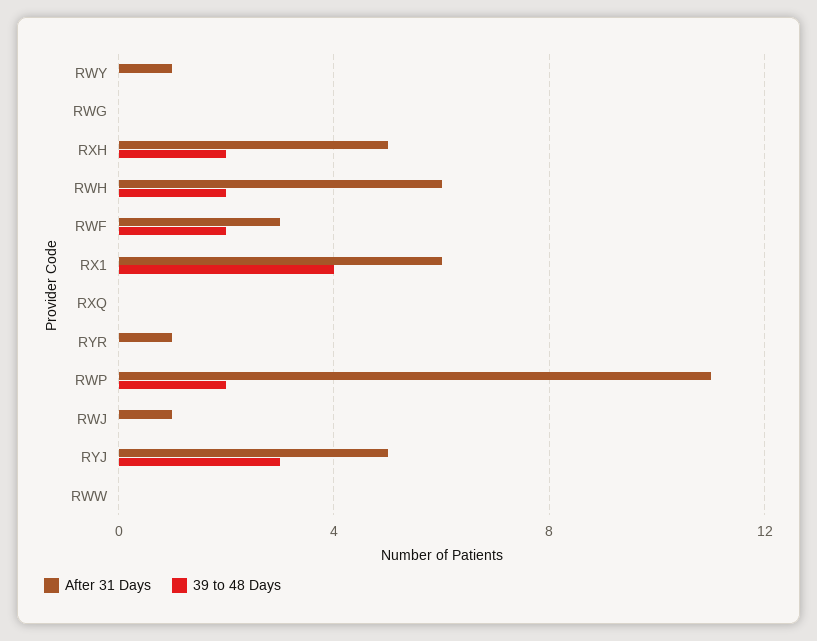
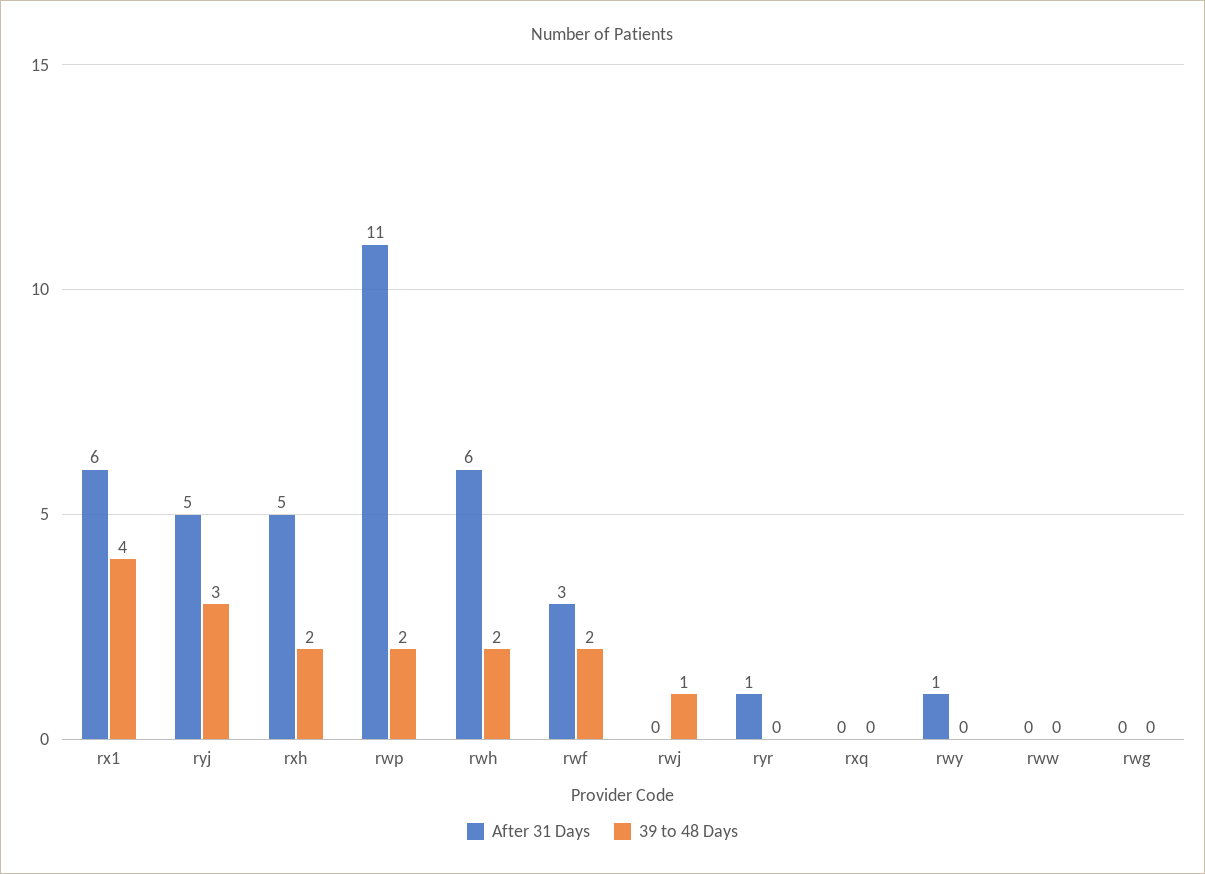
After 31 Days, RWJ: 1 -> 0
39 to 48 Days, RWJ: 0 -> 1

